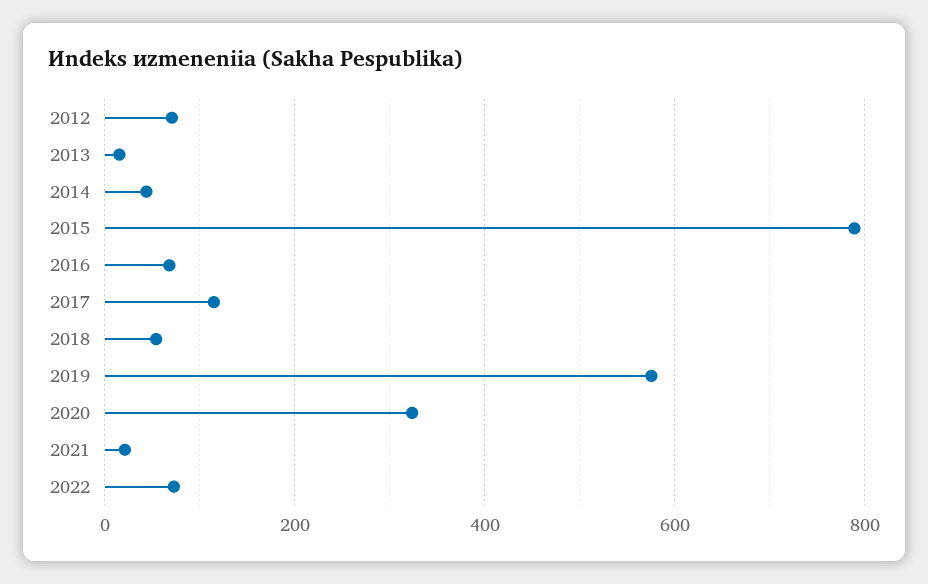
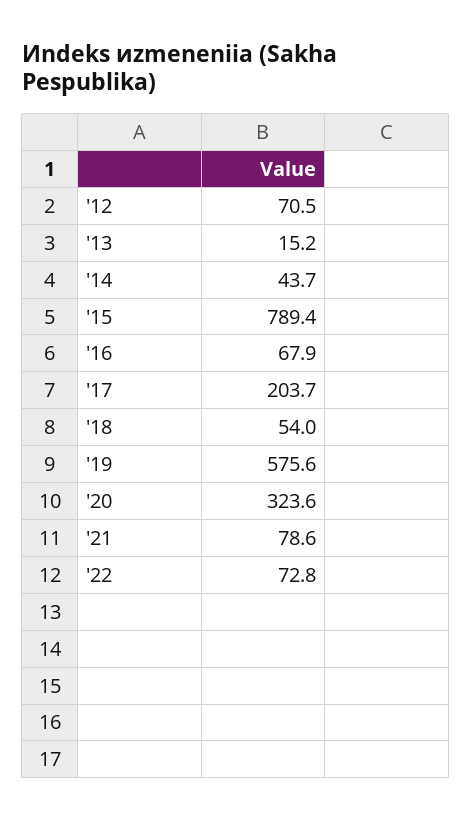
2017: 120 -> 203.7
2021: 20 -> 78.6

